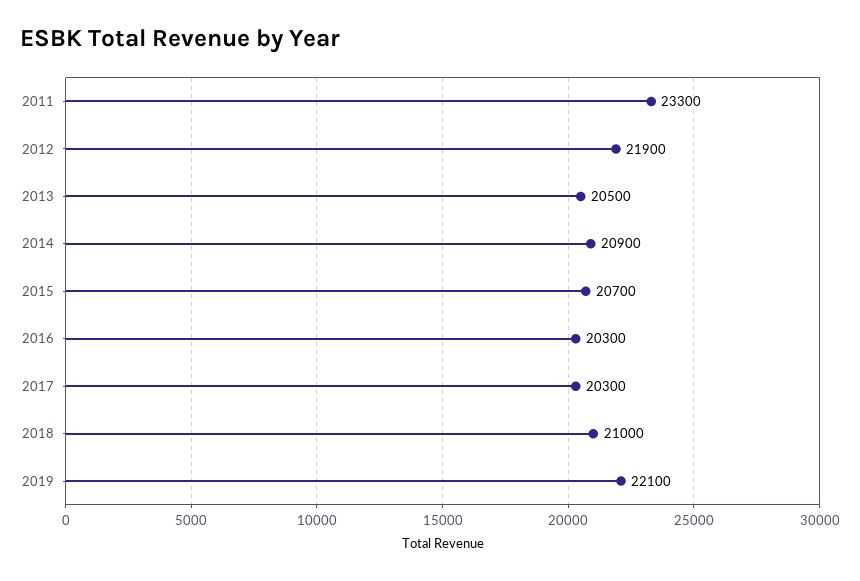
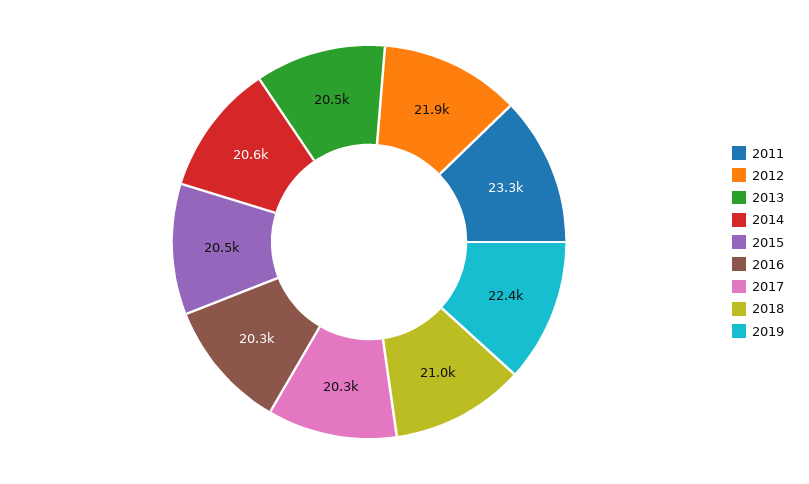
2014: 20900 -> 20600
2015: 20700 -> 20500
2019: 22100 -> 22400

